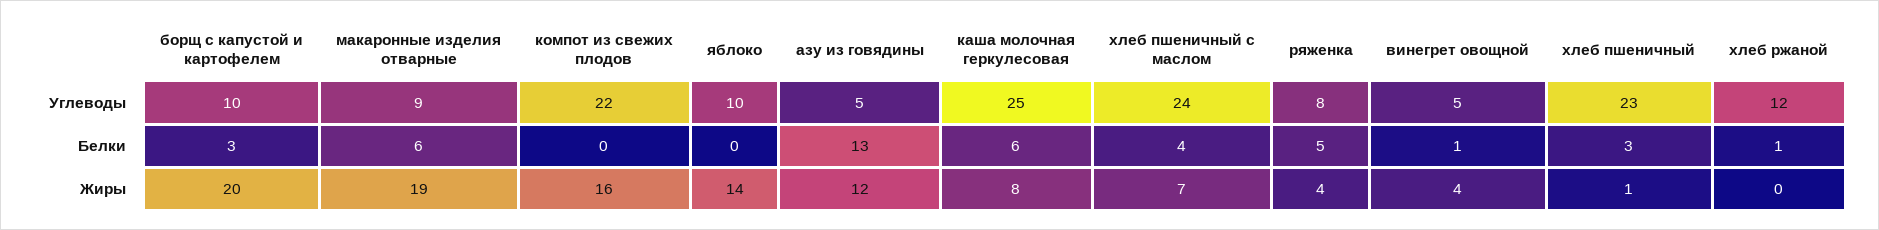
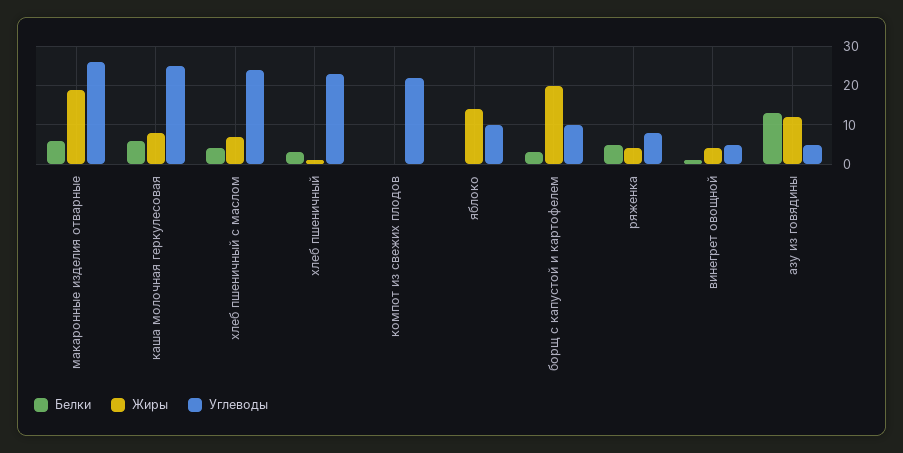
Углеводы, макаронные изделия отварные: 9 -> 25
Углеводы, хлеб ржаной: 12 -> none
Белки, хлеб ржаной: 1 -> none
Жиры, компот из свежих плодов: 16 -> 0
Жиры, хлеб ржаной: 0 -> none

